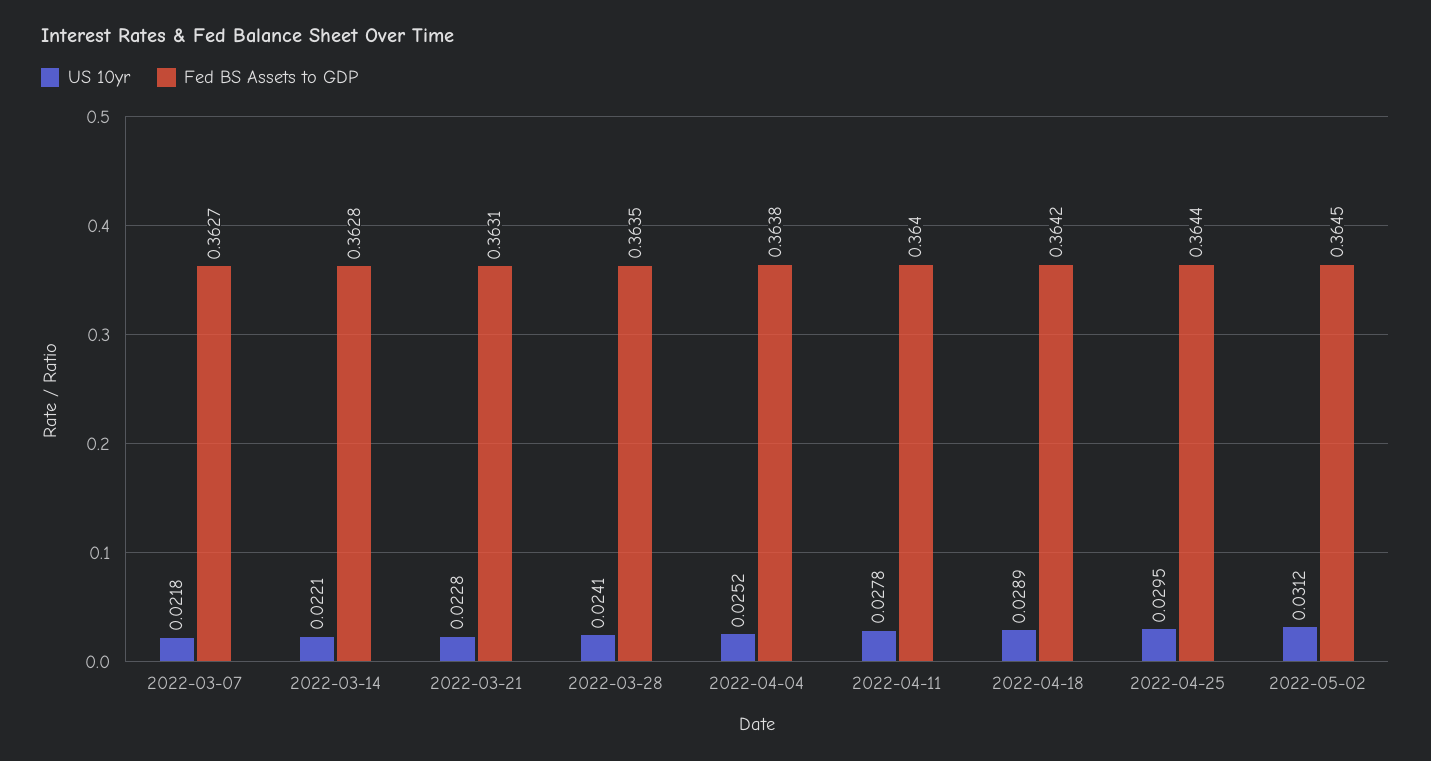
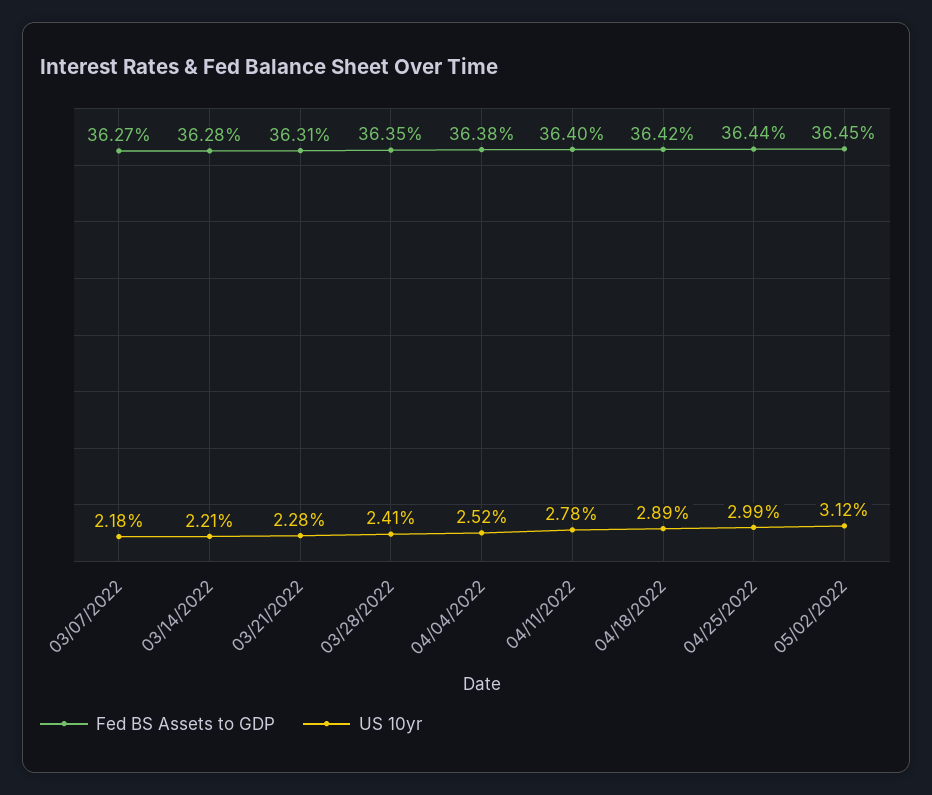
US 10yr, 2022-04-25: 0.0295 -> 0.0299

